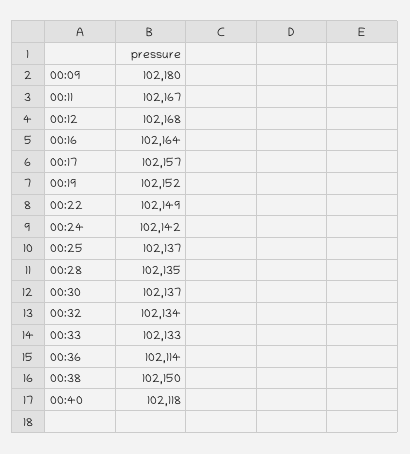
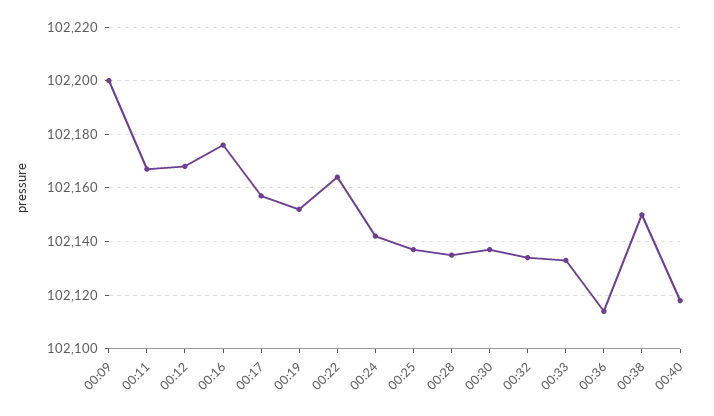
00:09: 102180 -> 102200
00:16: 102164 -> 102175
00:22: 102149 -> 102165

